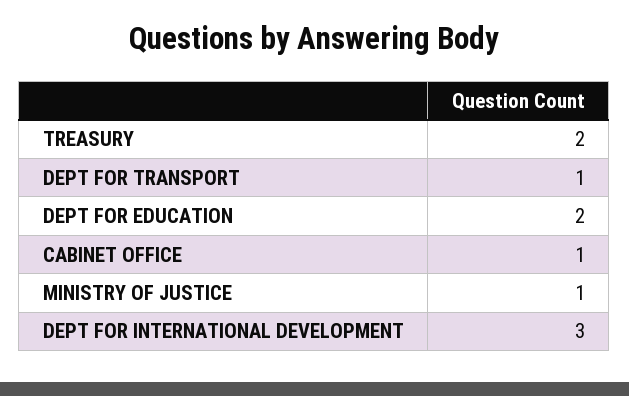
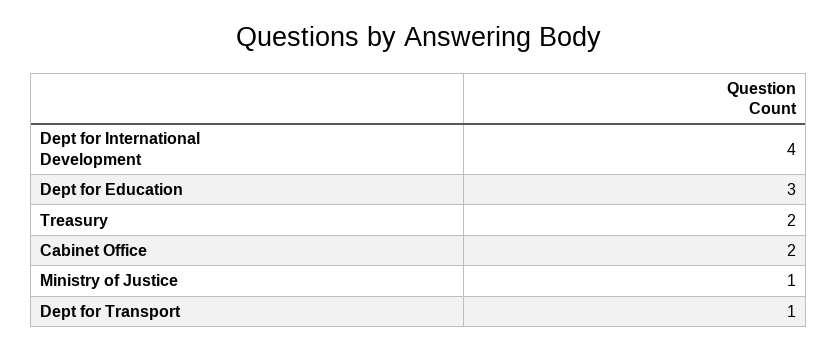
DEPT FOR EDUCATION: 2 -> 3
CABINET OFFICE: 1 -> 2
DEPT FOR INTERNATIONAL DEVELOPMENT: 3 -> 4

